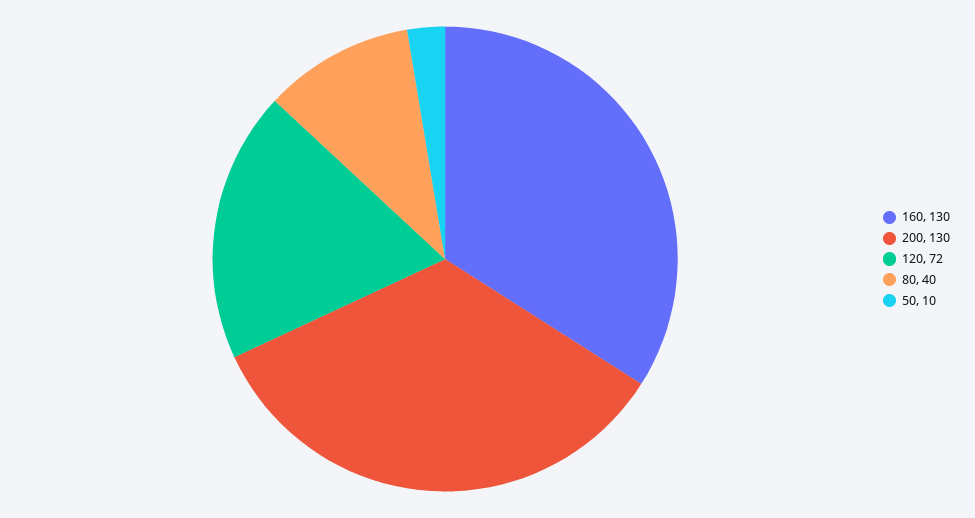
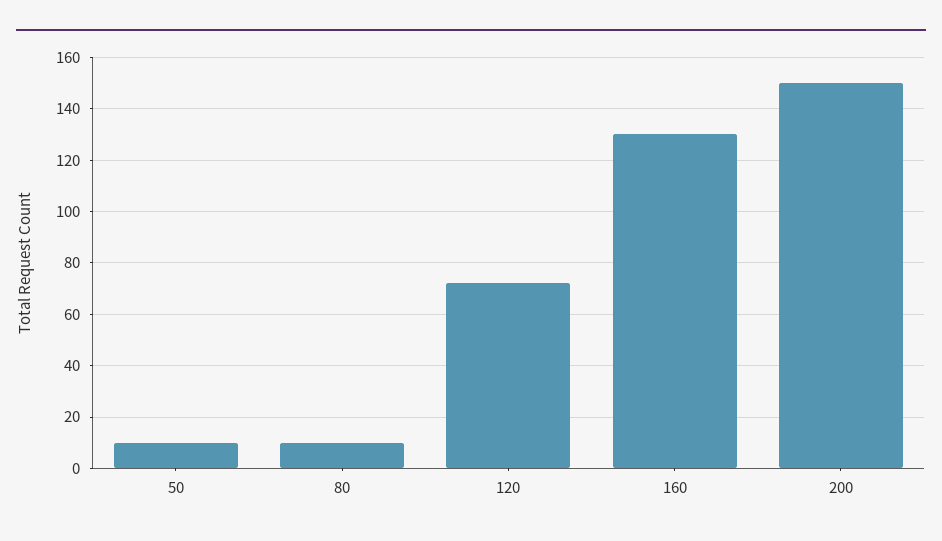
200: 130 -> 150
80: 40 -> 10

